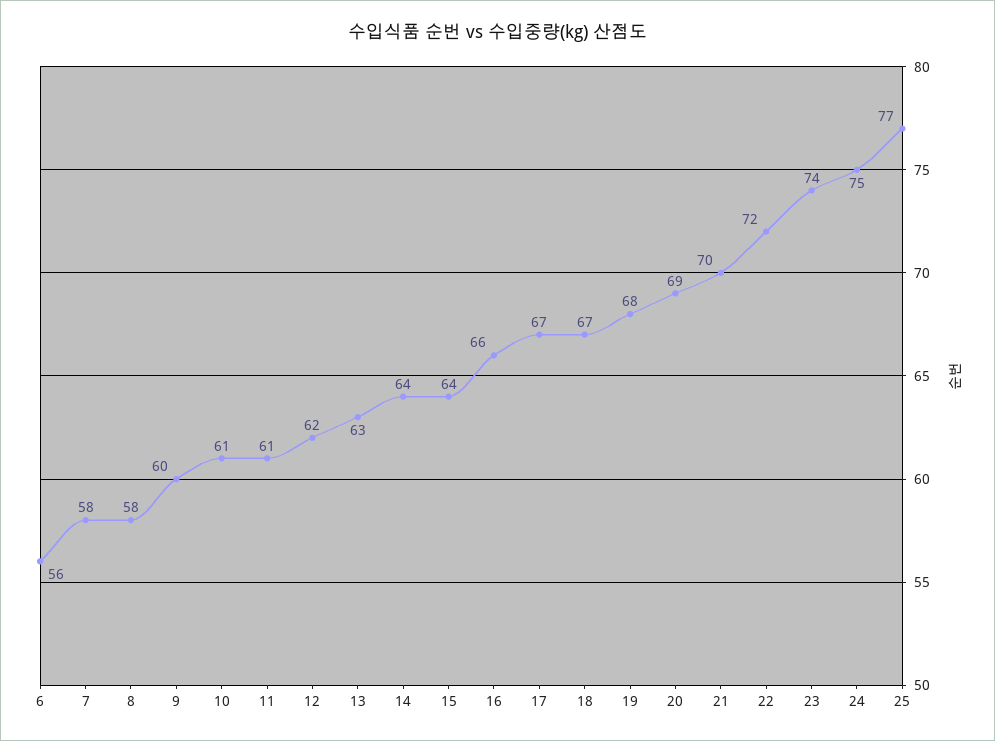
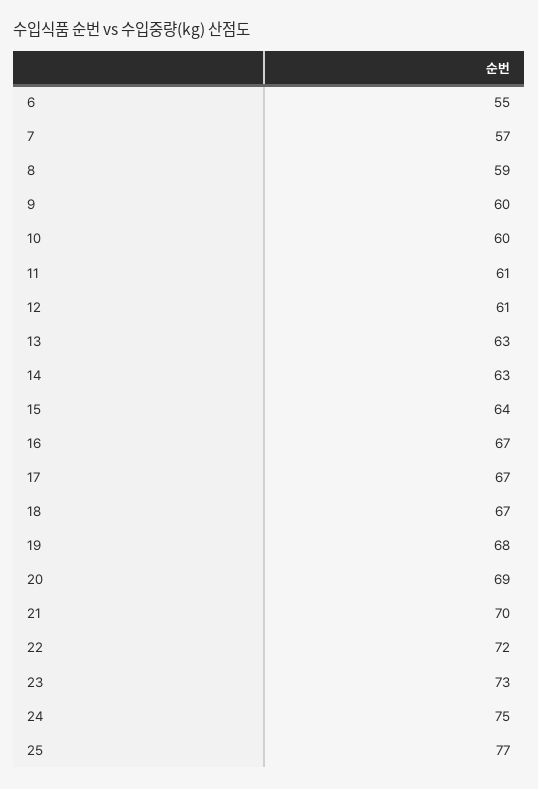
6: 56 -> 55
7: 58 -> 57
8: 58 -> 59
10: 61 -> 60
12: 62 -> 61
14: 64 -> 63
16: 66 -> 67
23: 74 -> 73

